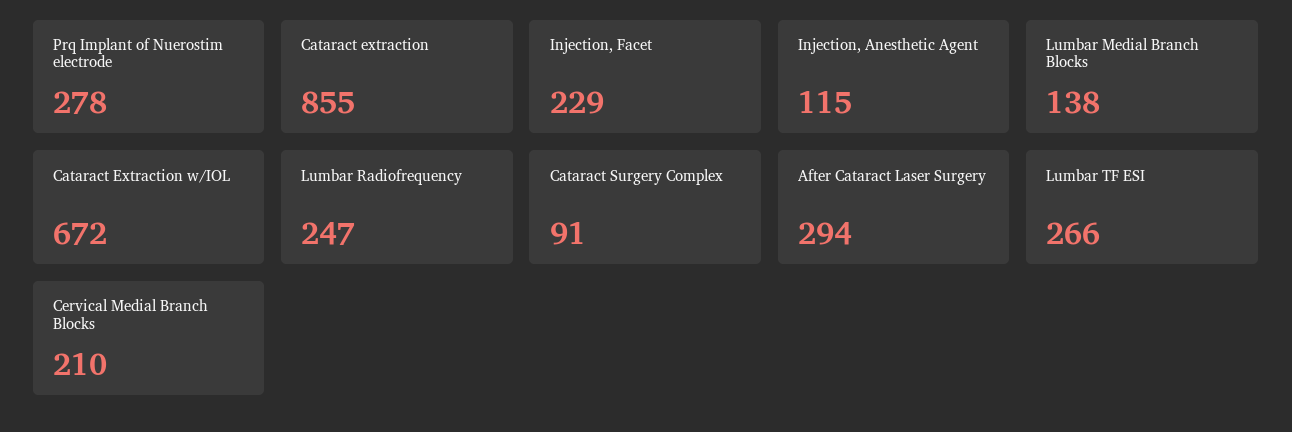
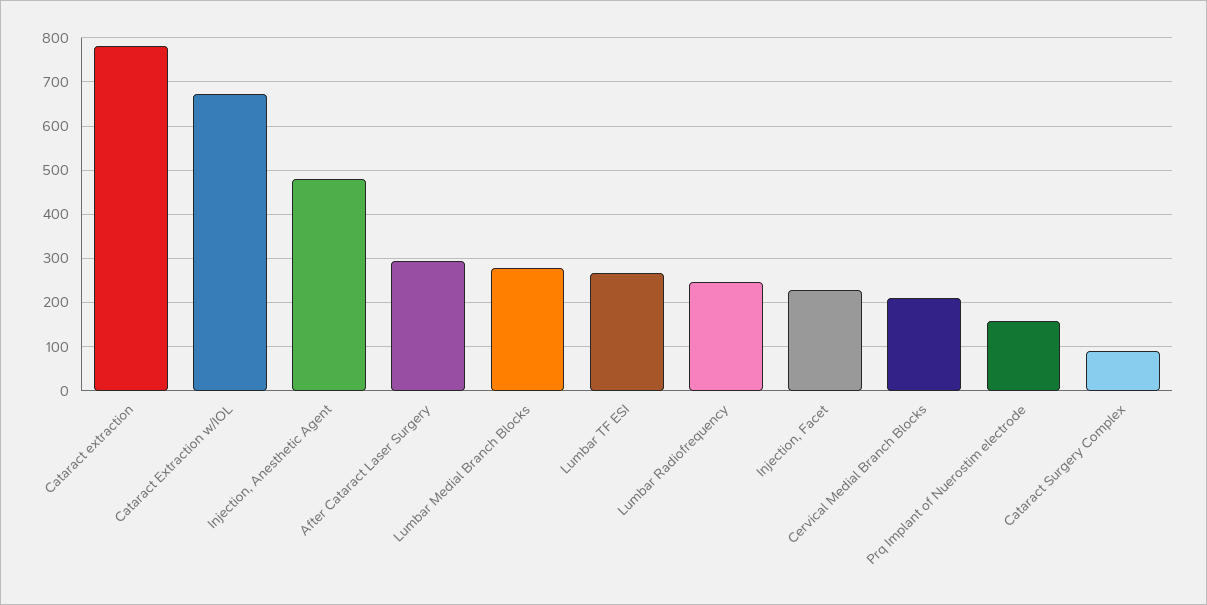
Prq Implant of Nuerostim electrode: 278 -> 160
Cataract extraction: 855 -> 780
Injection, Anesthetic Agent: 115 -> 480
Lumbar Medial Branch Blocks: 138 -> 280

